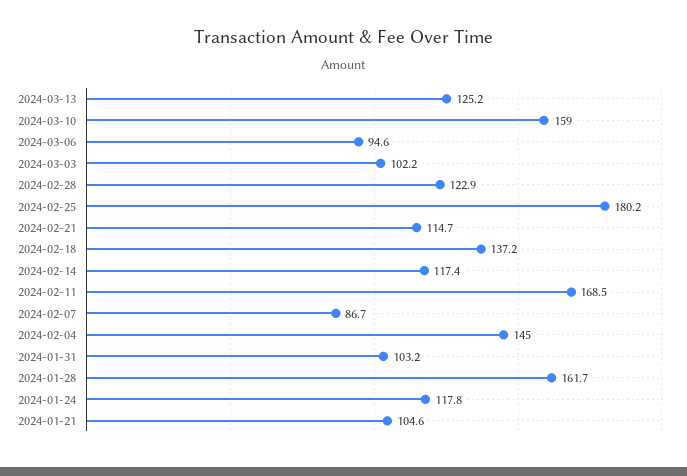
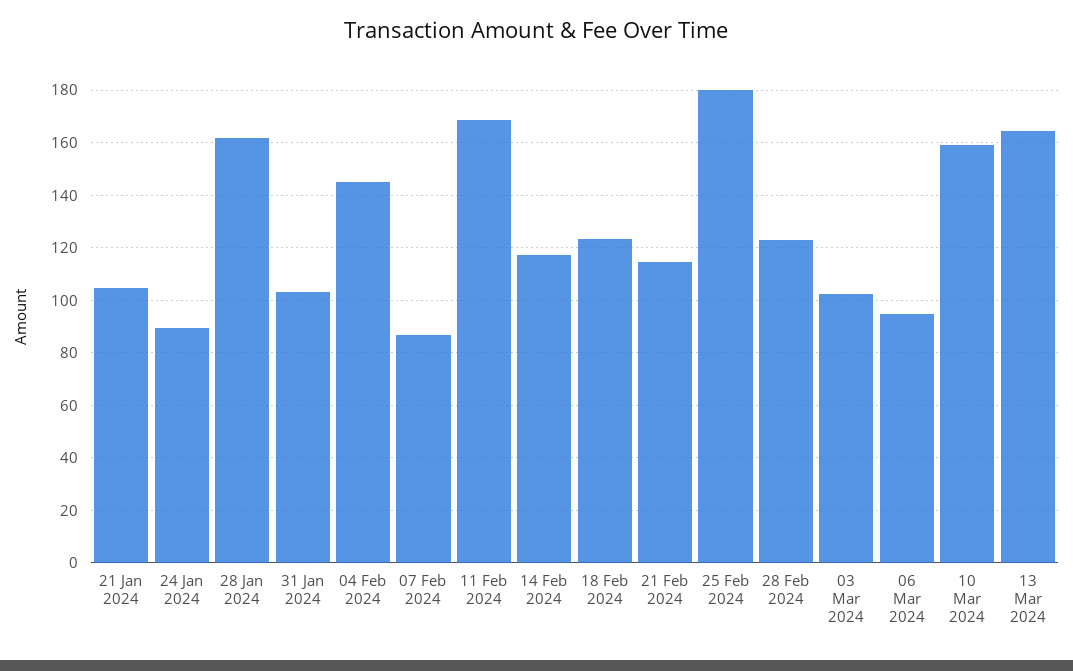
2024-03-13: 125.2 -> 165
2024-02-18: 137.2 -> 122.5
2024-01-24: 117.8 -> 90

